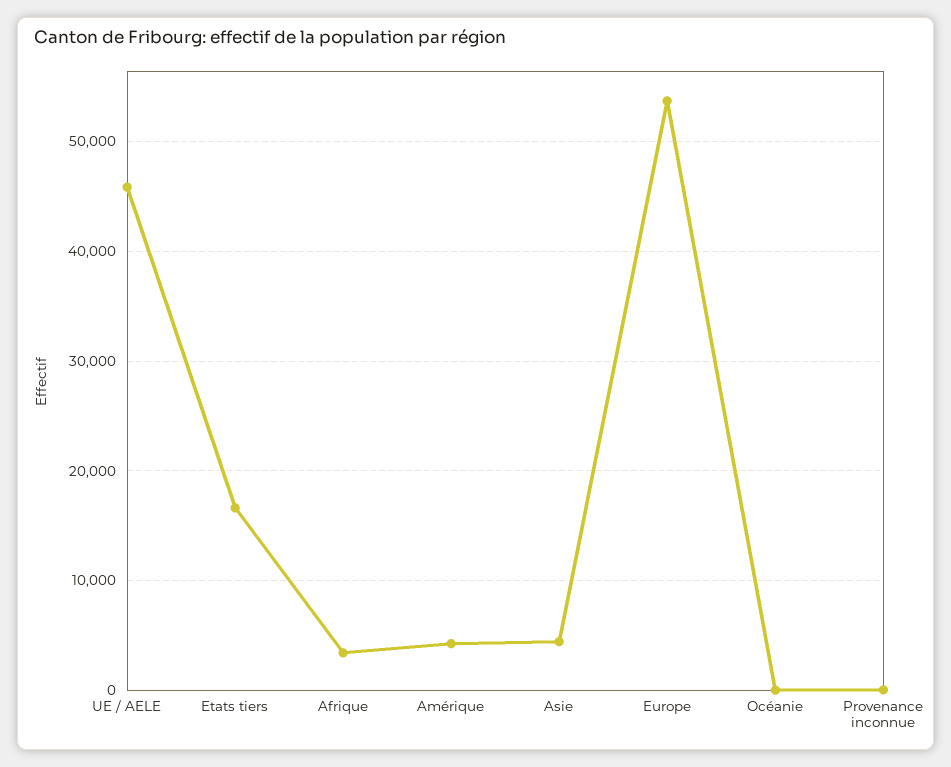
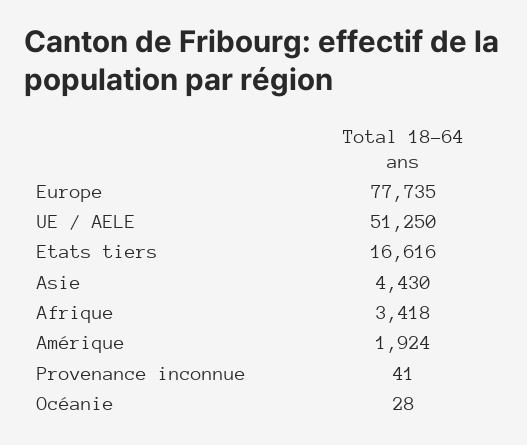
UE / AELE: 46000 -> 51250
Amérique: 4000 -> 1924
Europe: 54000 -> 77735

